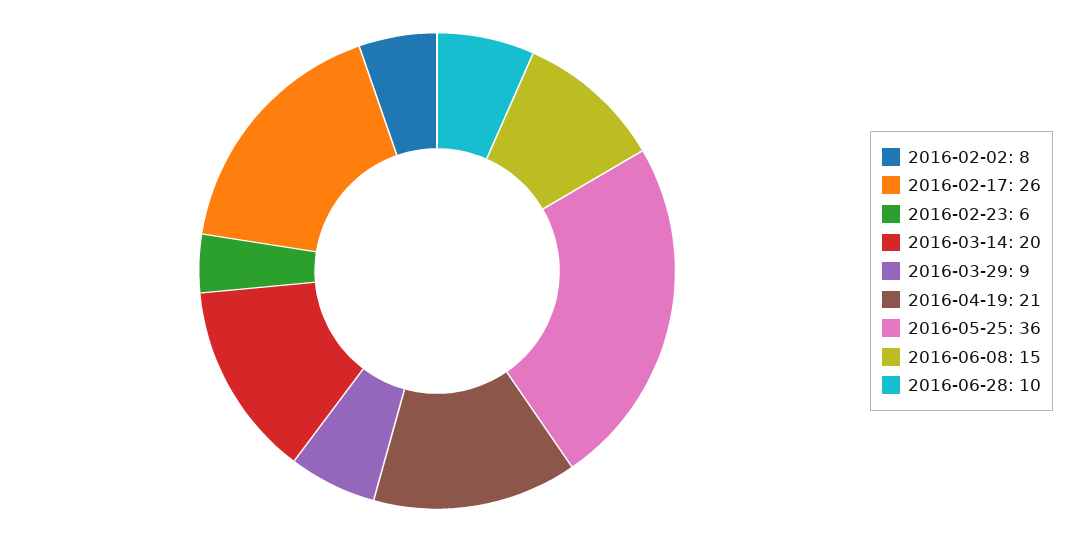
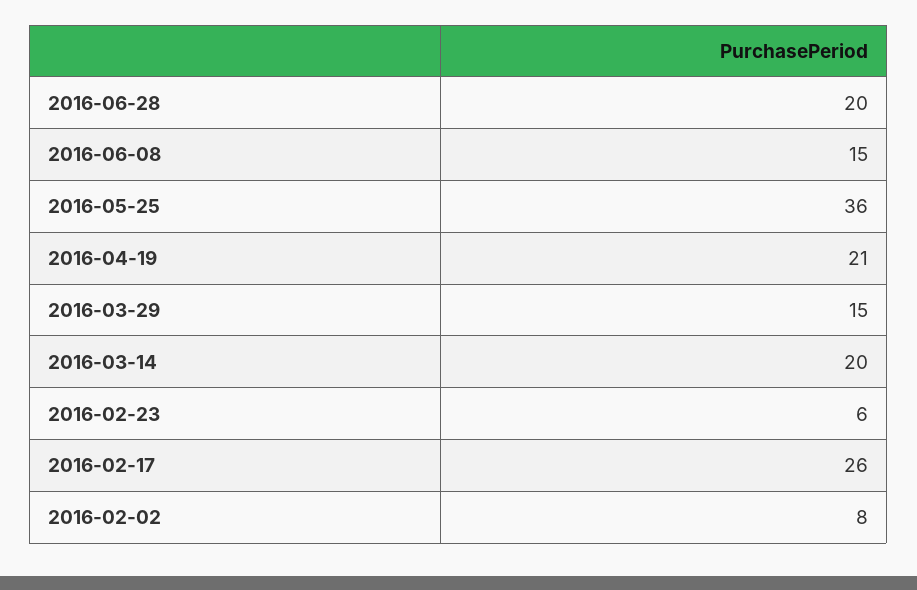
2016-03-29: 9 -> 15
2016-06-28: 10 -> 20

